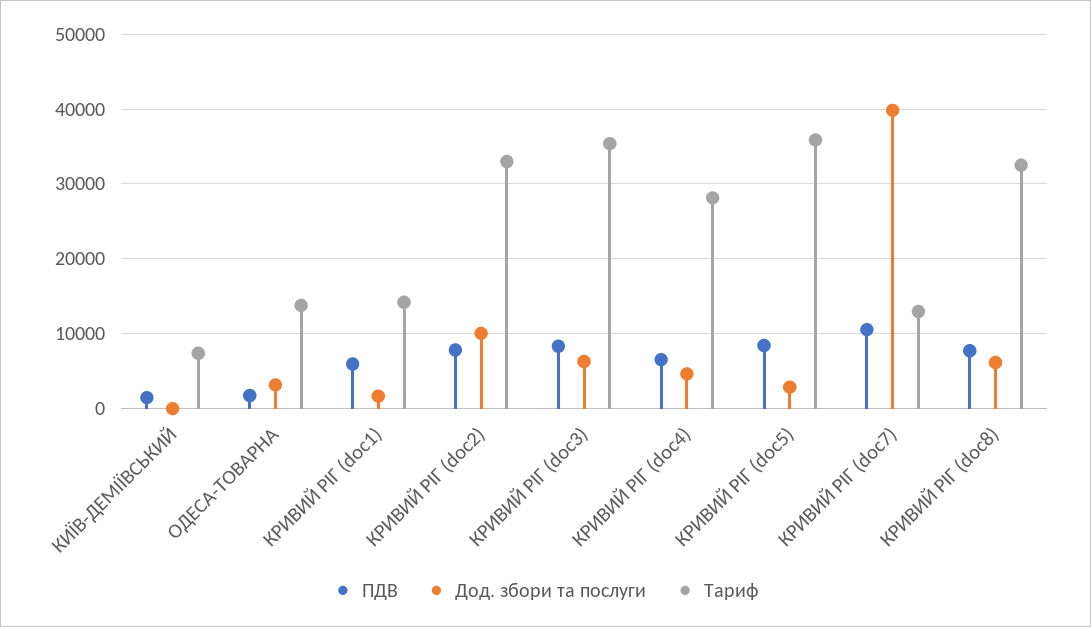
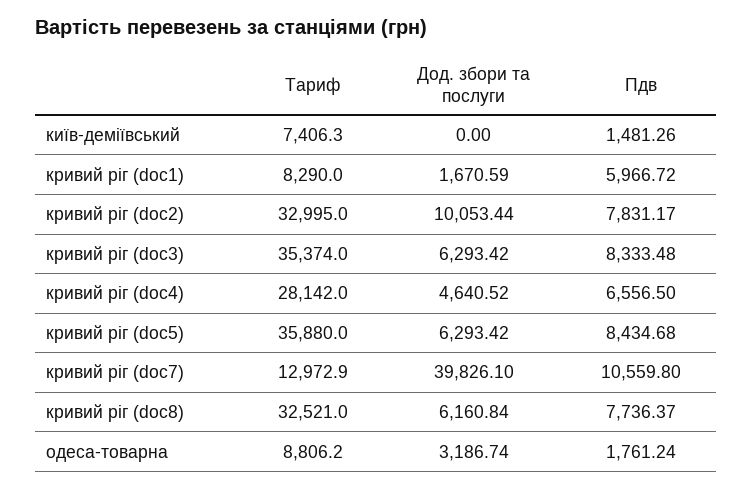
Тариф, ОДЕСА-ТОВАРНА: 14000 -> 8806.2
Тариф, КРИВИЙ РІГ (doc1): 14000 -> 8290
Дод. збори та послуги, КРИВИЙ РІГ (doc5): 3000 -> 6293.42

